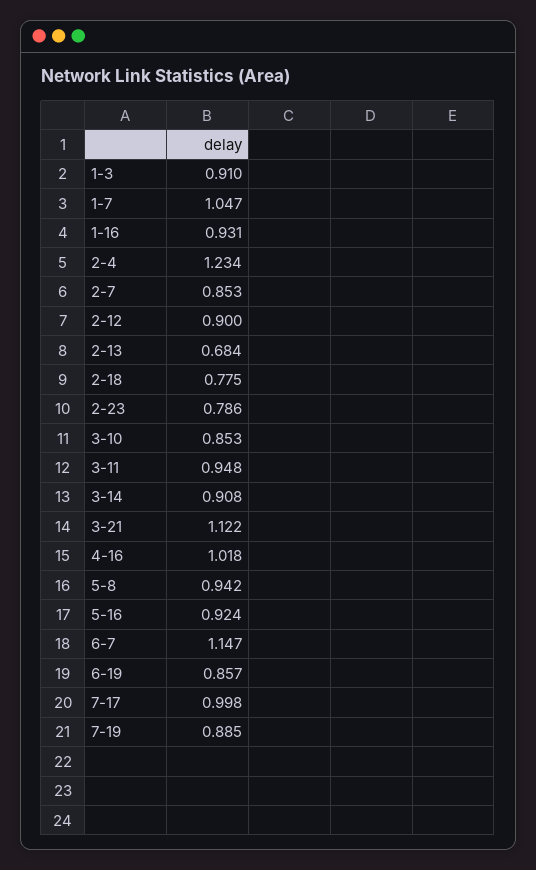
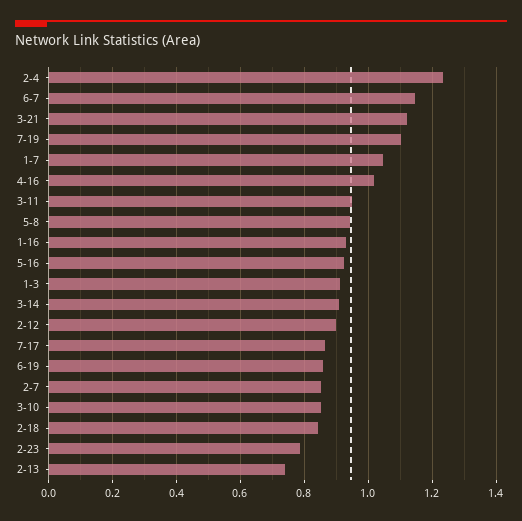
2-13: 0.684 -> 0.74
2-18: 0.775 -> 0.84
7-17: 0.998 -> 0.86
7-19: 0.885 -> 1.1

